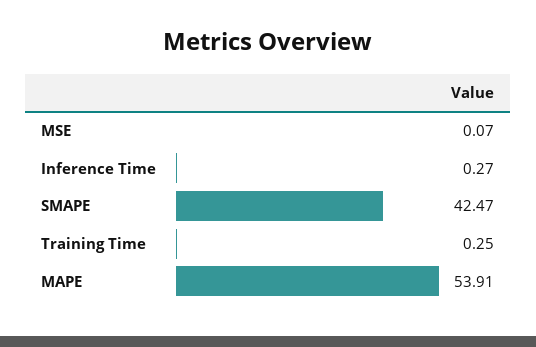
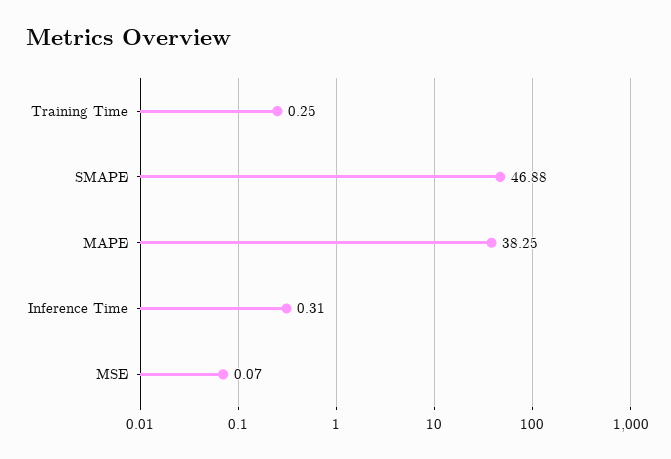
Inference Time: 0.27 -> 0.31
SMAPE: 42.47 -> 46.88
MAPE: 53.91 -> 38.25

